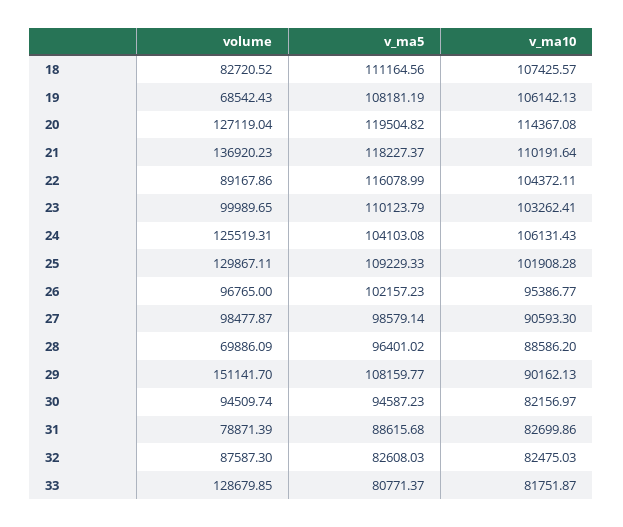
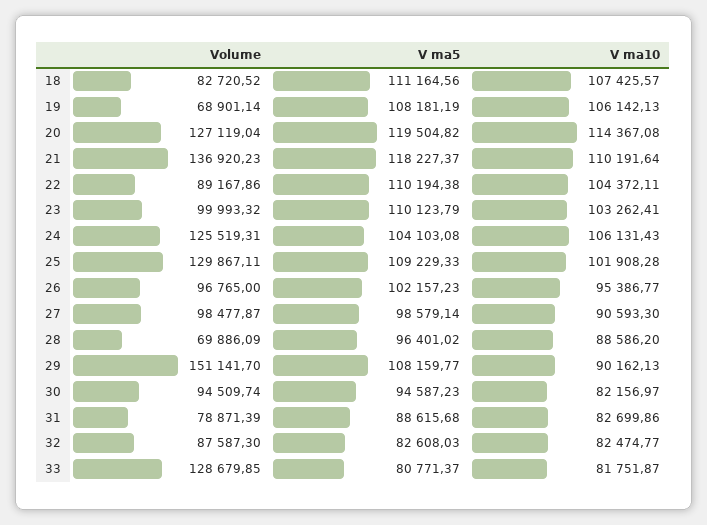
volume, 19: 68542.43 -> 68901.14
v_ma5, 22: 116078.99 -> 110194.38
volume, 23: 99989.65 -> 99993.32
v_ma10, 32: 82475.03 -> 82474.77

